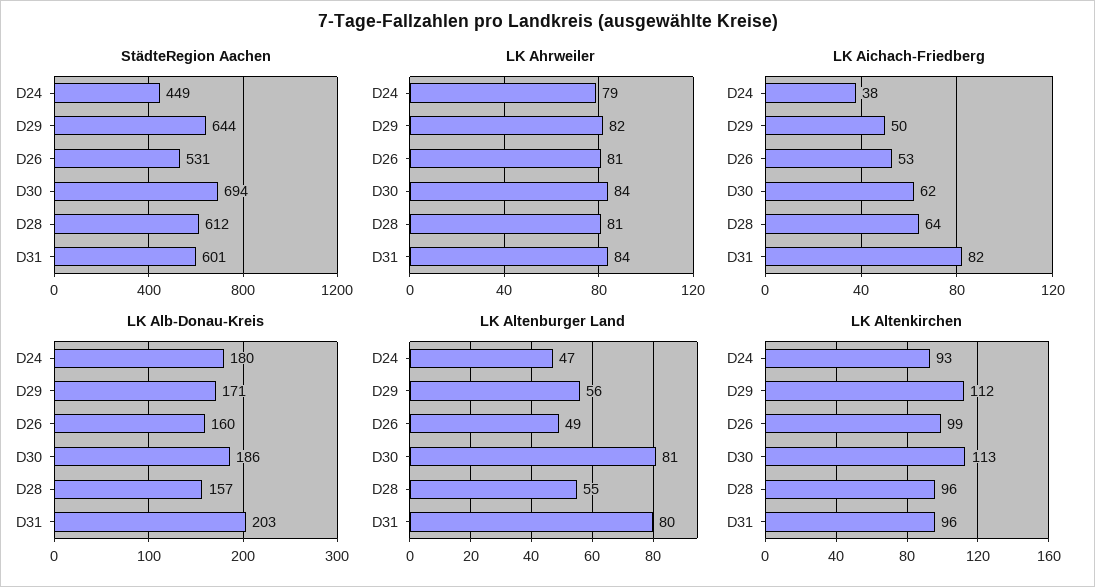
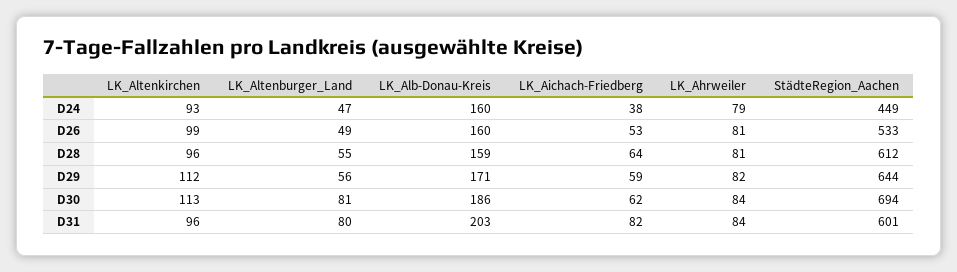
StädteRegion Aachen, D26: 531 -> 533
LK Aichach-Friedberg, D29: 50 -> 59
LK Alb-Donau-Kreis, D24: 180 -> 160
LK Alb-Donau-Kreis, D28: 157 -> 159

